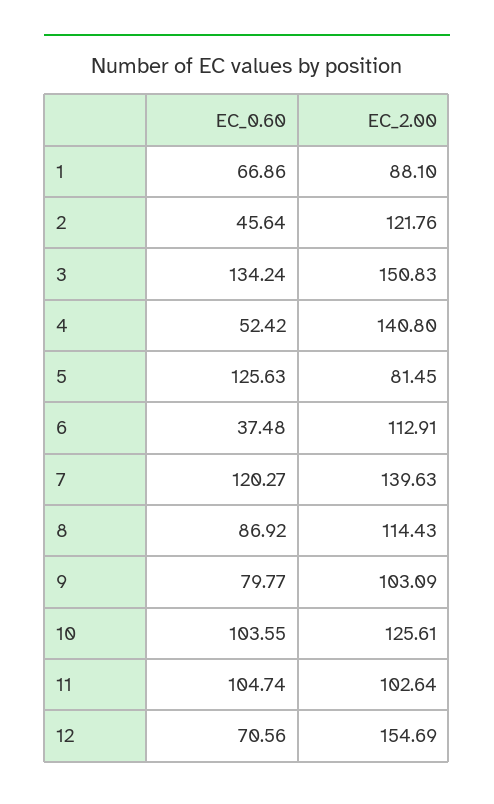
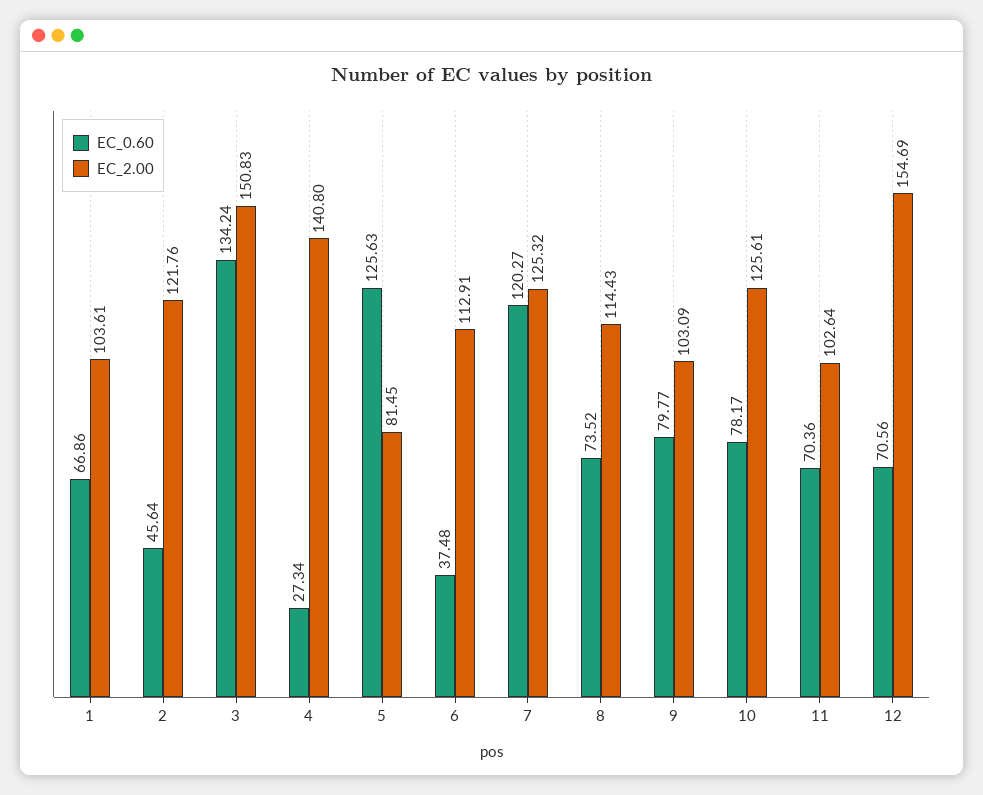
EC_2.00, 1: 88.1 -> 103.61
EC_0.60, 4: 52.42 -> 27.34
EC_2.00, 7: 139.63 -> 125.32
EC_0.60, 8: 86.92 -> 73.52
EC_0.60, 10: 103.55 -> 78.17
EC_0.60, 11: 104.74 -> 70.36

